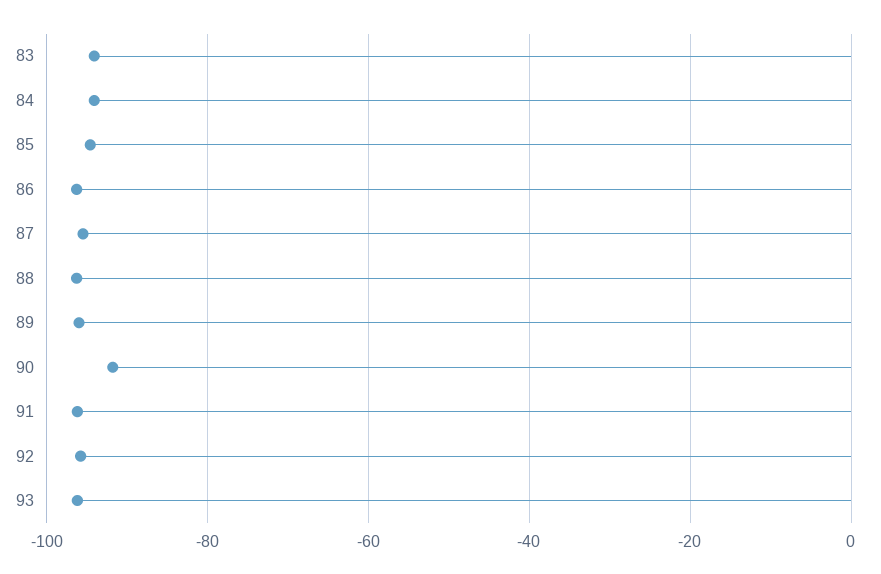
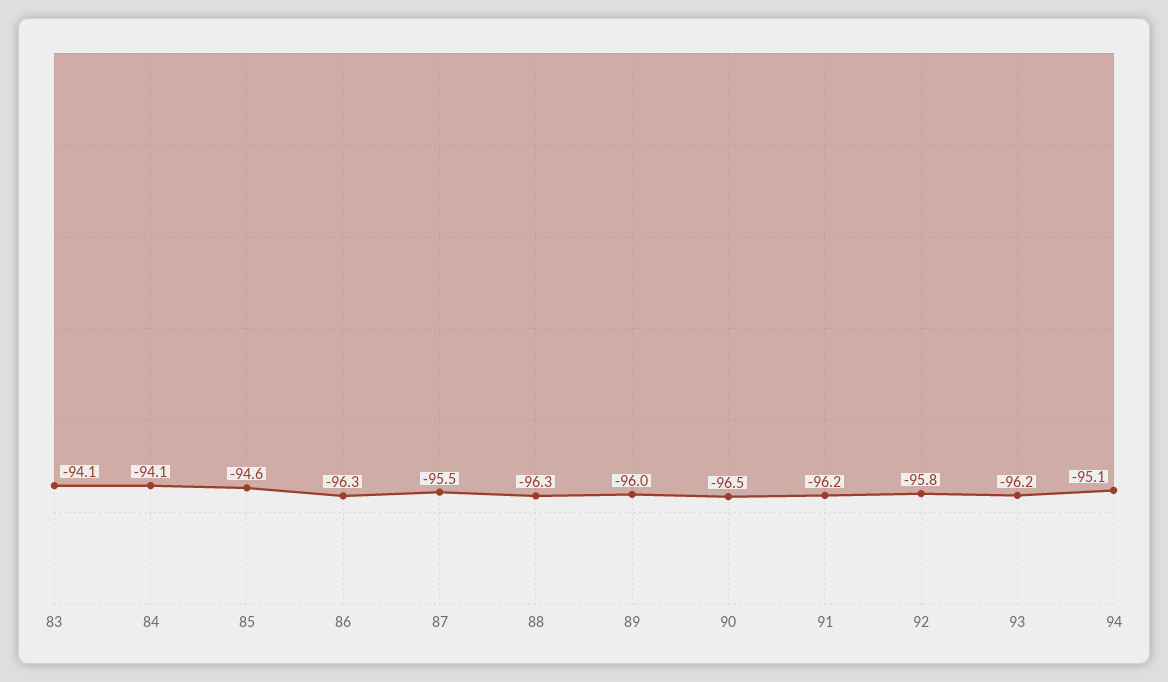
90: -92 -> -96.5
94: none -> -95.1

